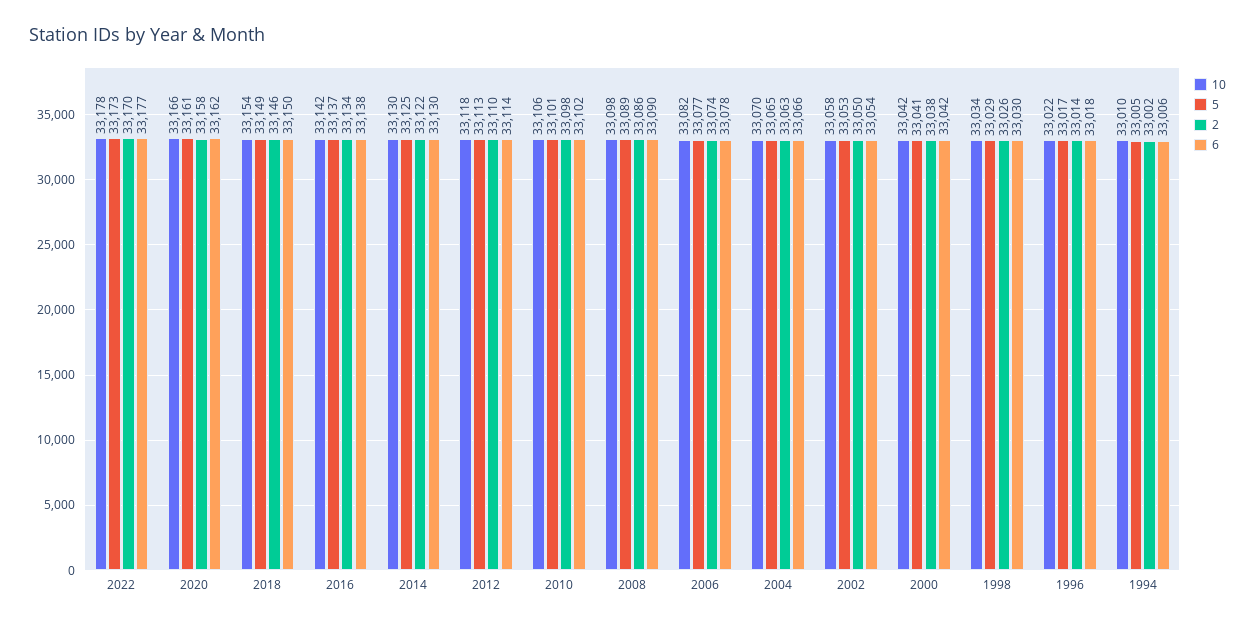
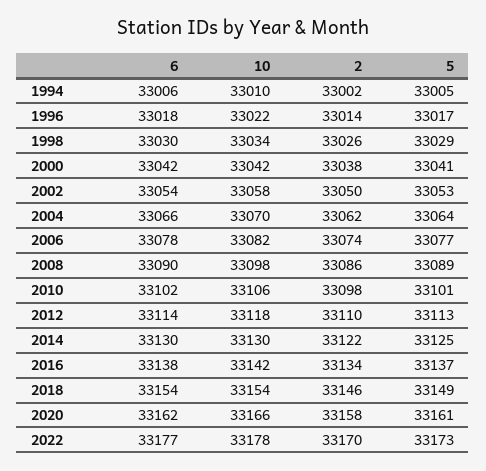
6, 2018: 33150 -> 33154
5, 2004: 33065 -> 33064
2, 2004: 33063 -> 33062

